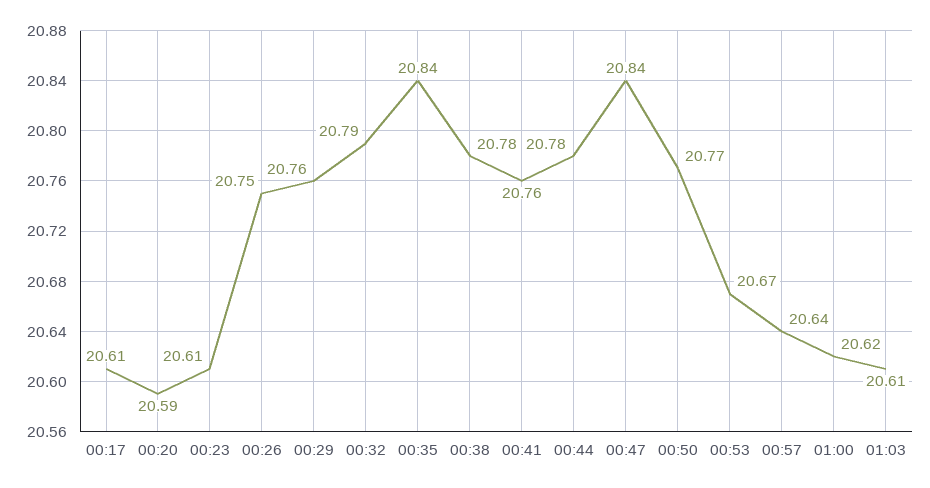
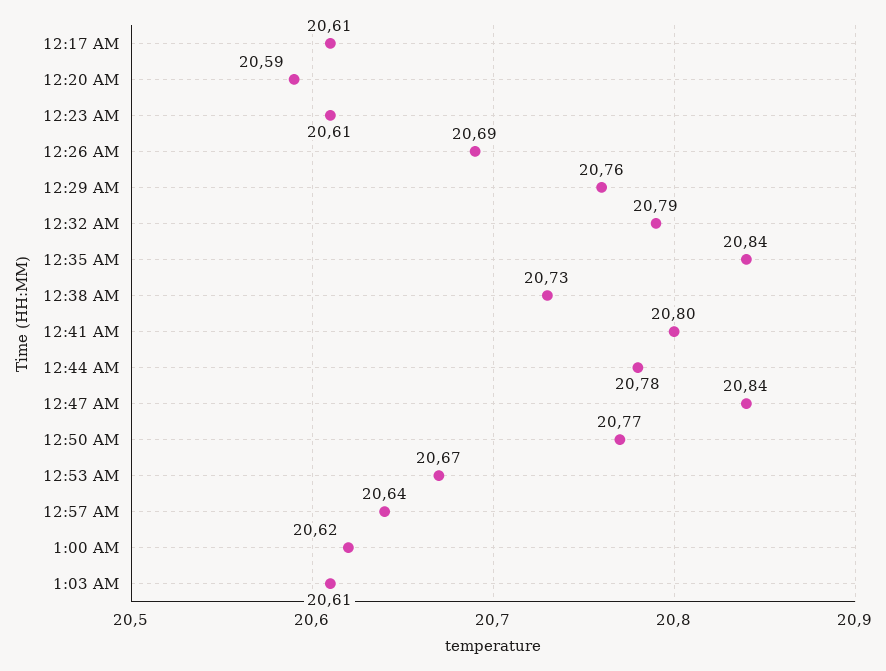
00:26: 20.75 -> 20.69
00:38: 20.78 -> 20.73
00:41: 20.76 -> 20.8

